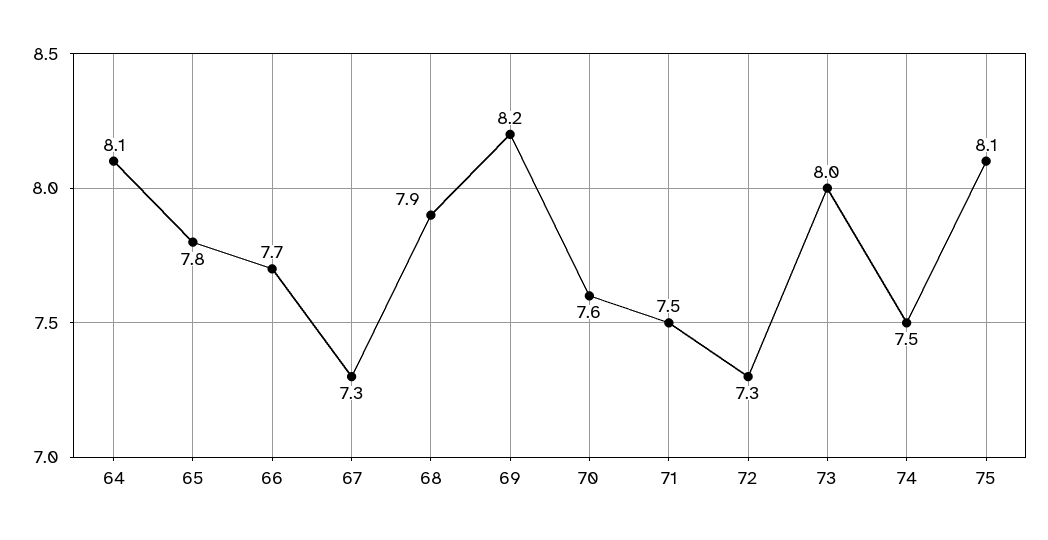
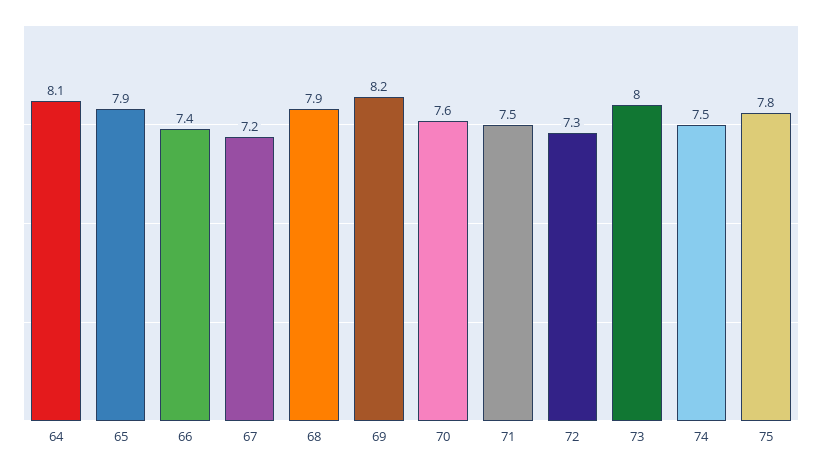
65: 7.8 -> 7.9
66: 7.7 -> 7.4
67: 7.3 -> 7.2
75: 8.1 -> 7.8

